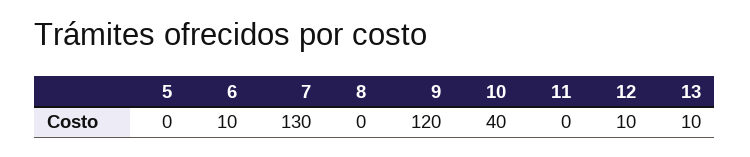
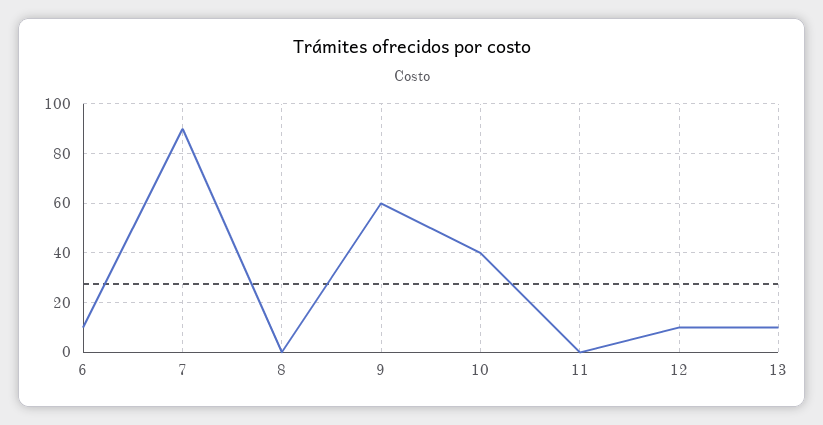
5: 0 -> none
7: 130 -> 90
9: 120 -> 60

